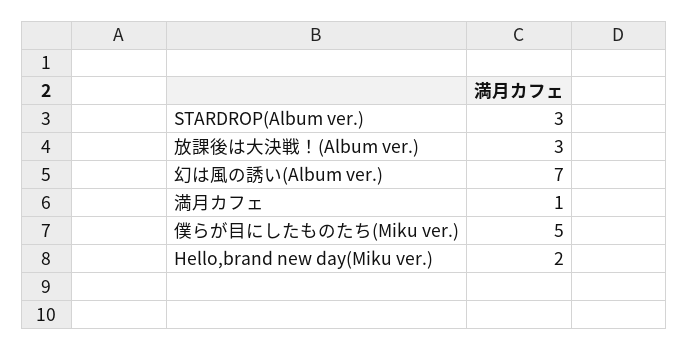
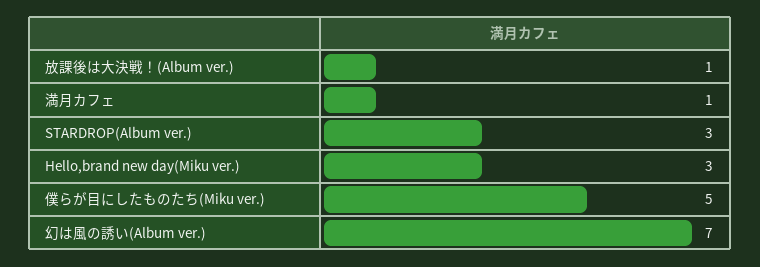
放課後は大決戦！(Album ver.): 3 -> 1
Hello,brand new day(Miku ver.): 2 -> 3

